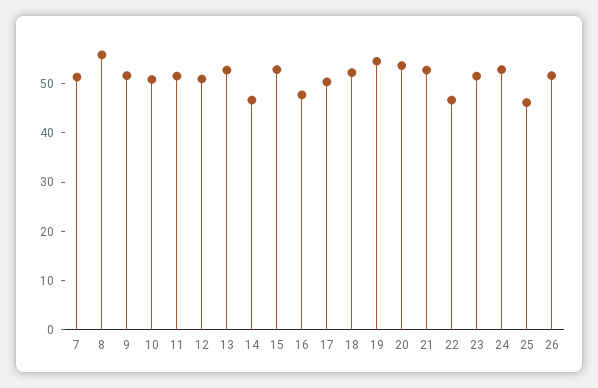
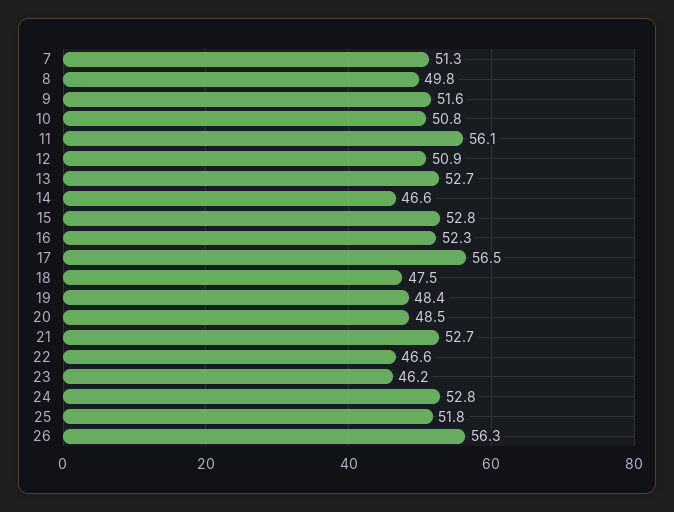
8: 56 -> 49.8
11: 52 -> 56.1
16: 48 -> 52.3
17: 50 -> 56.5
18: 52 -> 47.5
19: 54 -> 48.4
20: 54 -> 48.5
23: 52 -> 46.2
25: 46 -> 51.8
26: 52 -> 56.3

